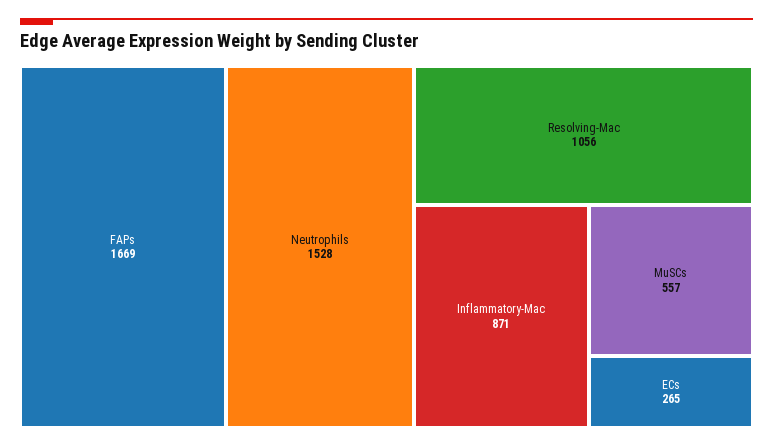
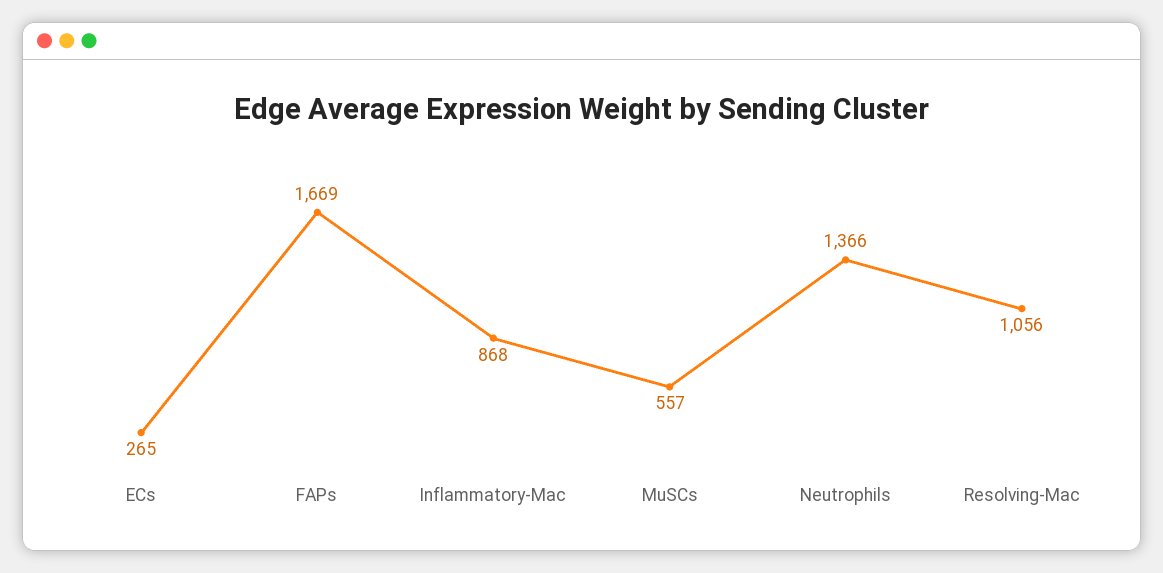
Neutrophils: 1528 -> 1366
Inflammatory-Mac: 871 -> 868

